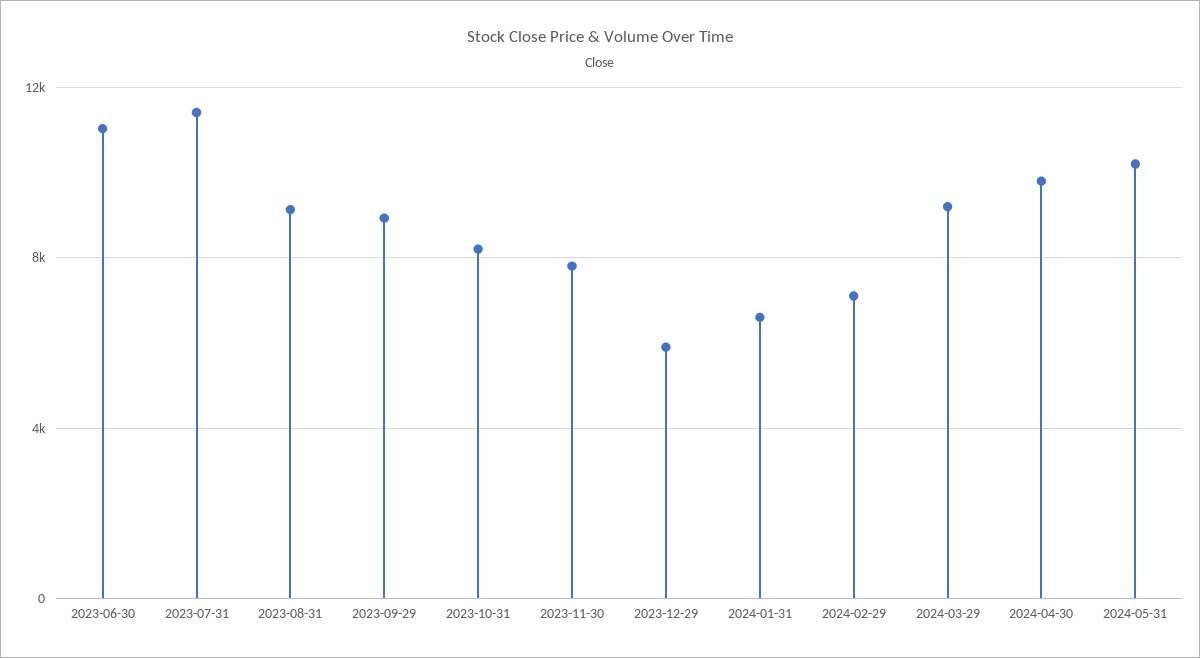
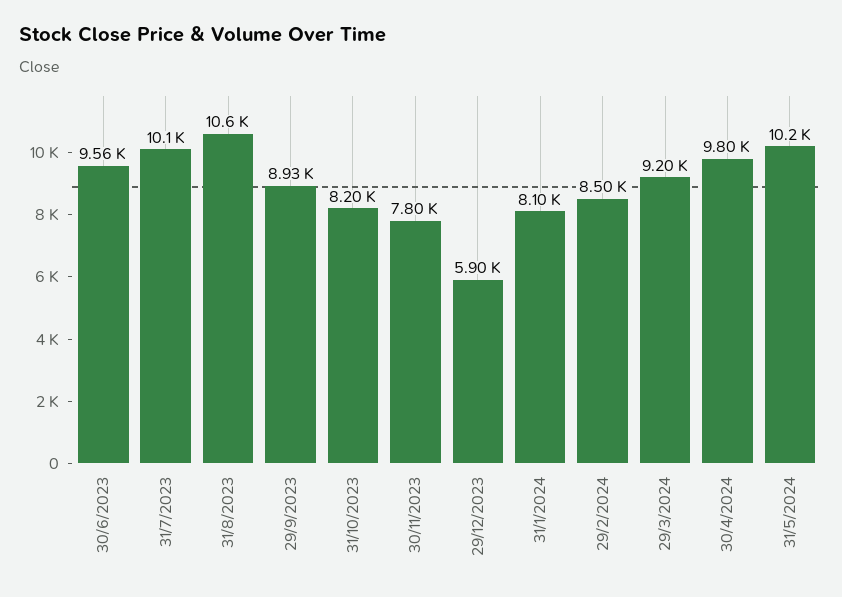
2023-06-30: 11000 -> 9560
2023-07-31: 11500 -> 10100
2023-08-31: 9000 -> 10600
2024-01-31: 6500 -> 8100
2024-02-29: 7000 -> 8500

